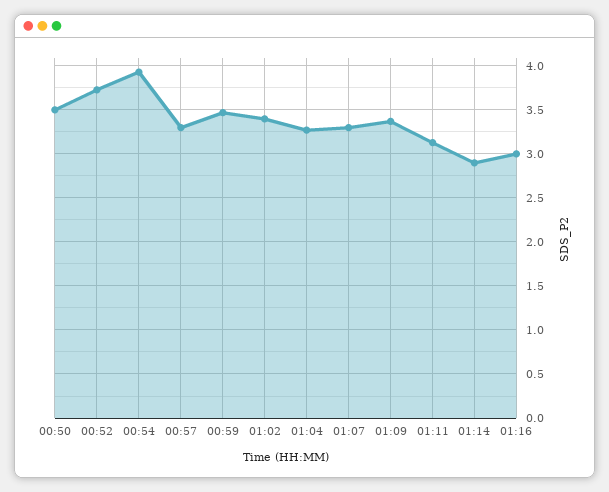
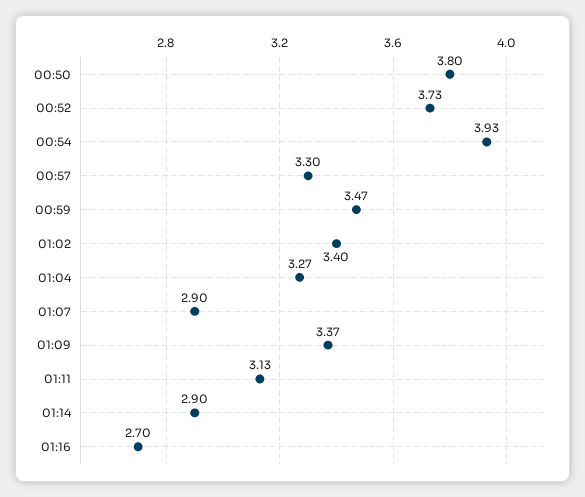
00:50: 3.5 -> 3.8
01:07: 3.3 -> 2.9
01:16: 3 -> 2.7

